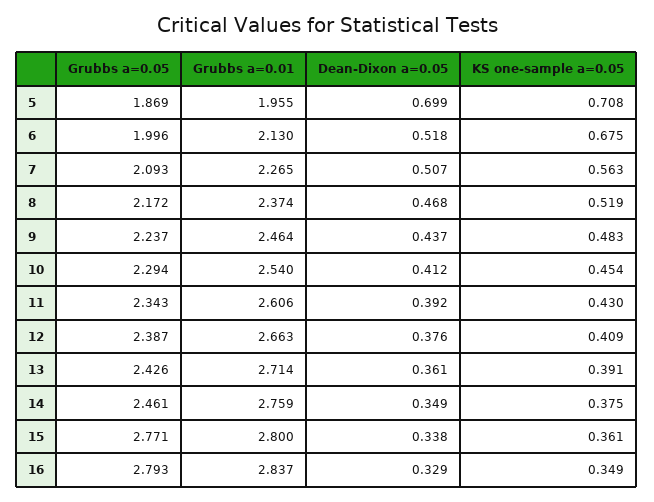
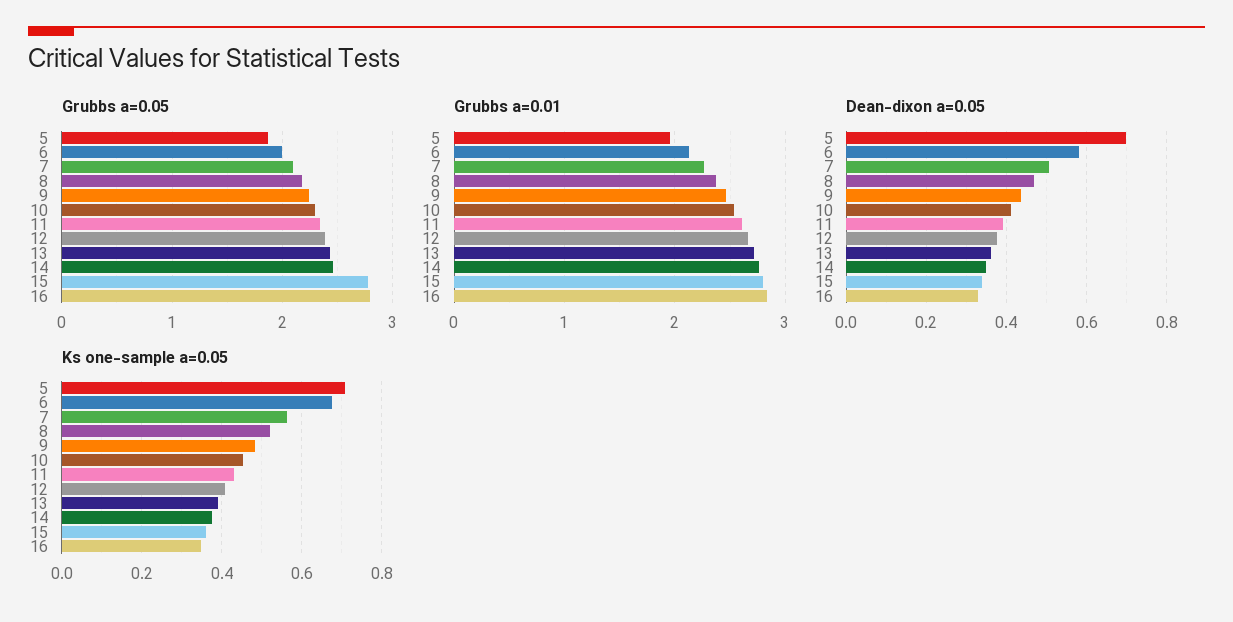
Dean-Dixon a=0.05, 6: 0.518 -> 0.58

